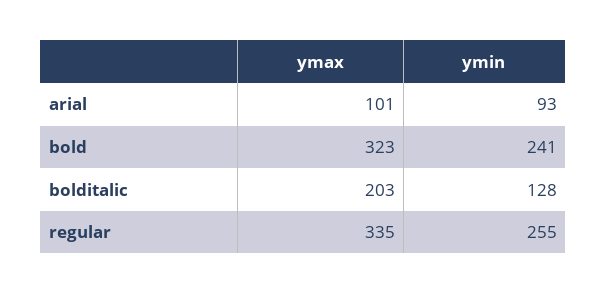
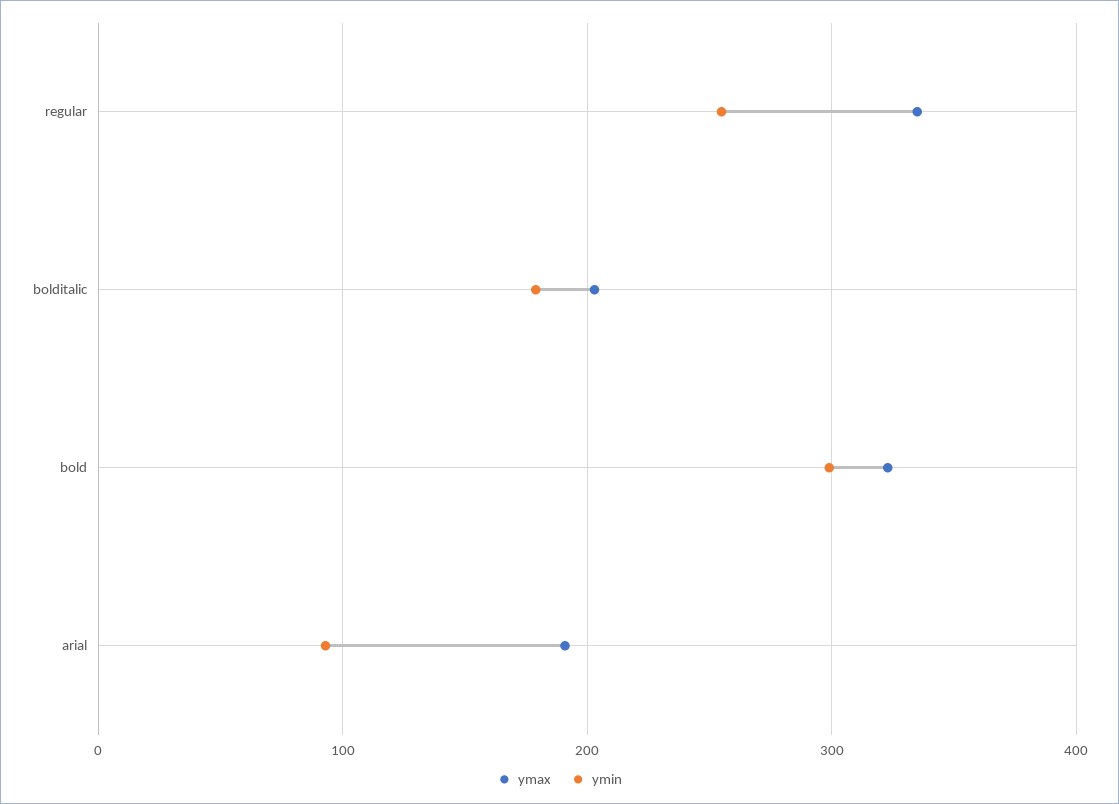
ymax, arial: 101 -> 190
ymin, bold: 241 -> 300
ymin, bolditalic: 128 -> 180

